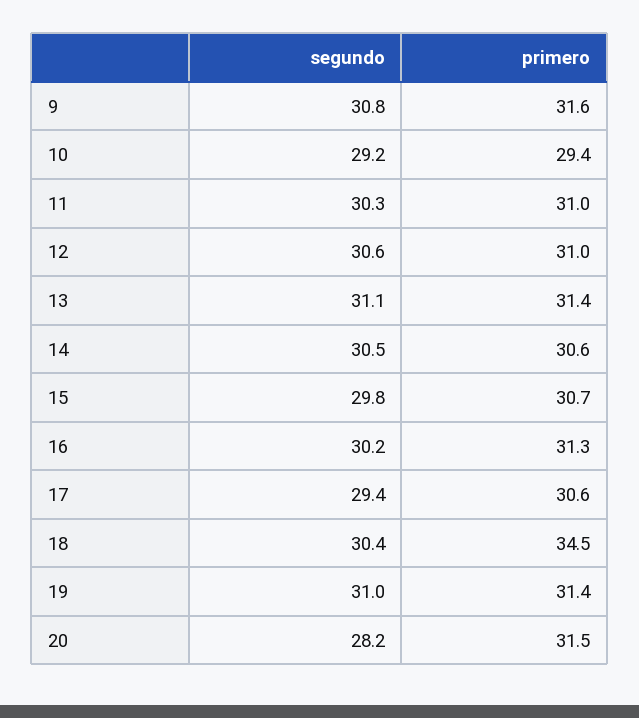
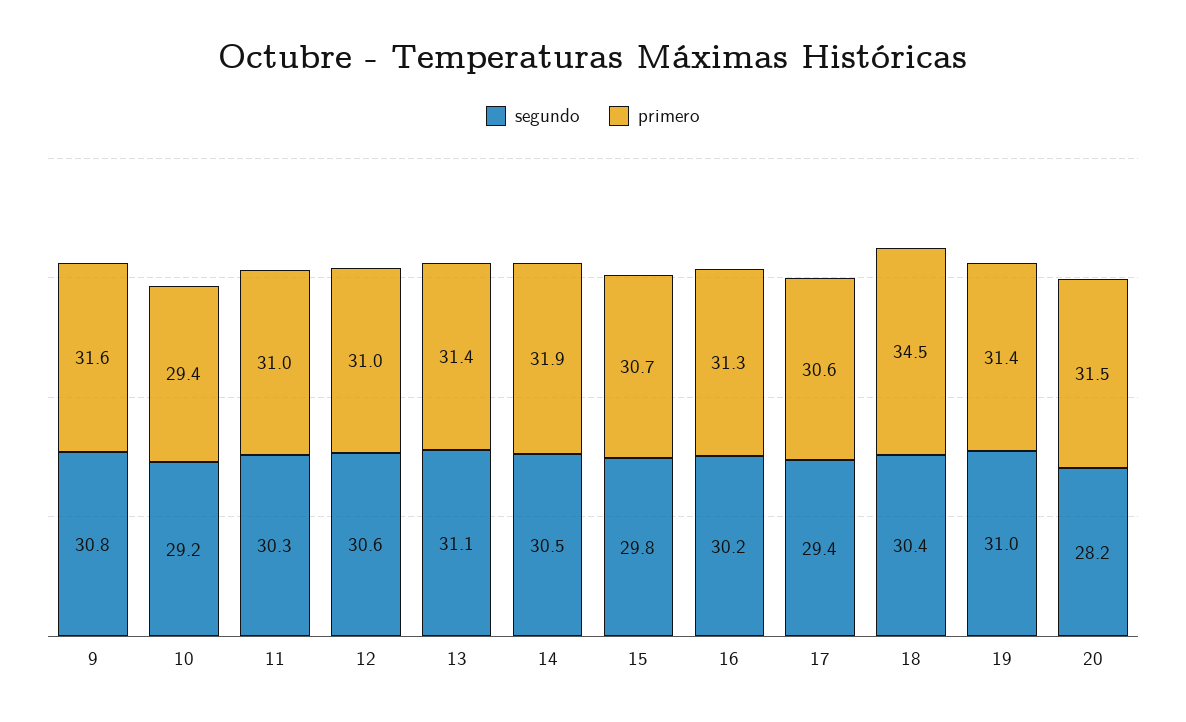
primero, 14: 30.6 -> 31.9

